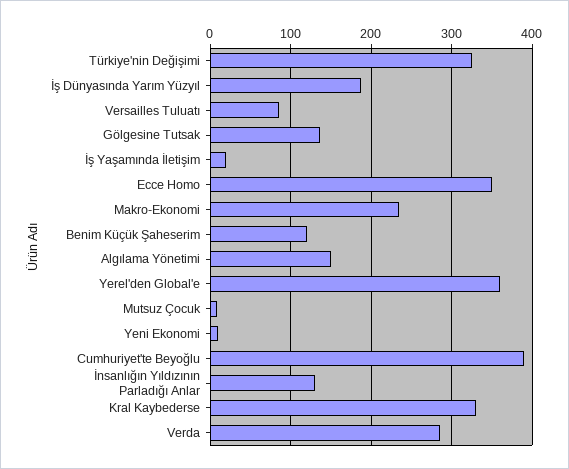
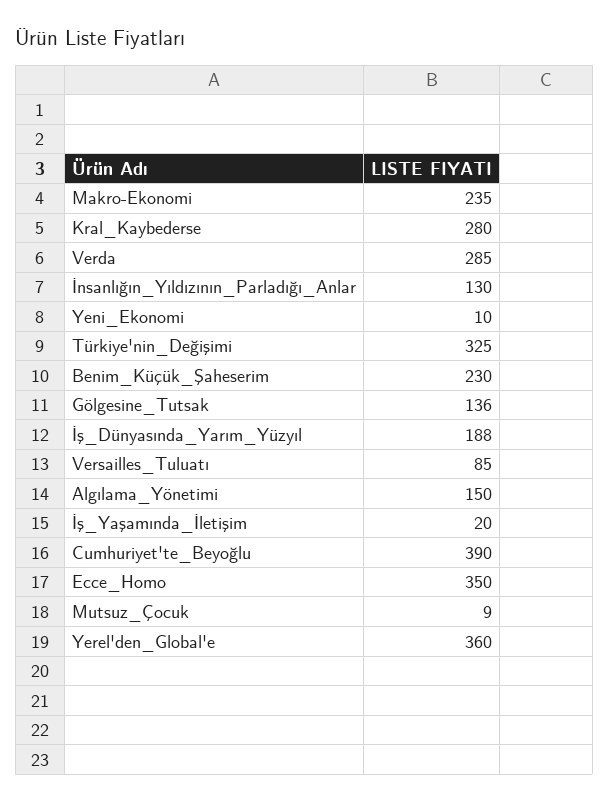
Benim Küçük Şaheserim: 120 -> 230
Kral Kaybederse: 330 -> 280

